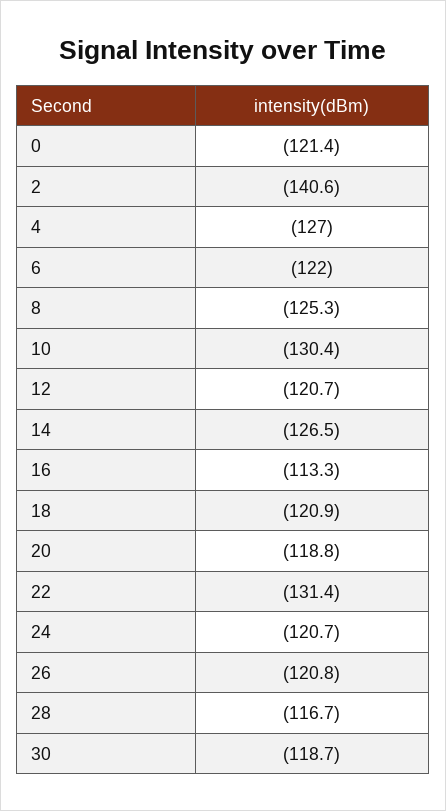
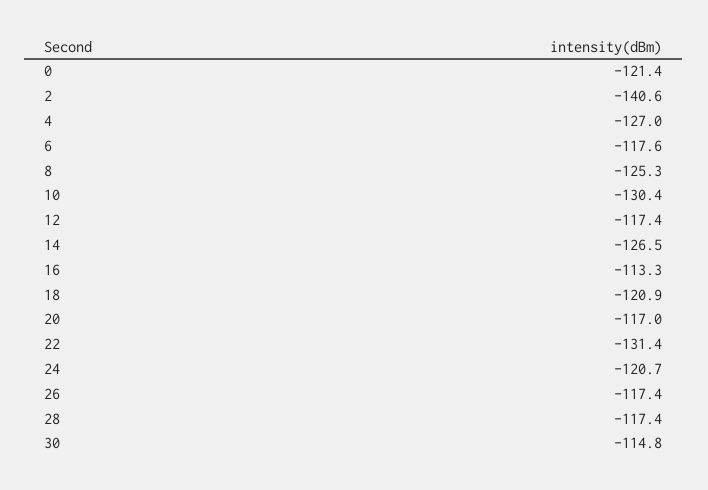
6: -122 -> -117.6
12: -120.7 -> -117.4
20: -118.8 -> -117
26: -120.8 -> -117.4
28: -116.7 -> -117.4
30: -118.7 -> -114.8

